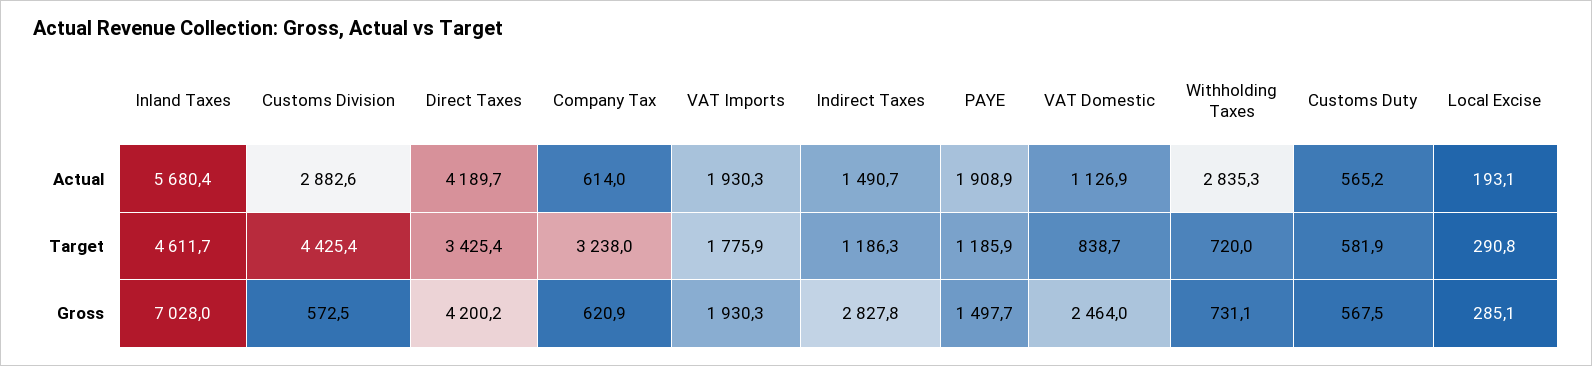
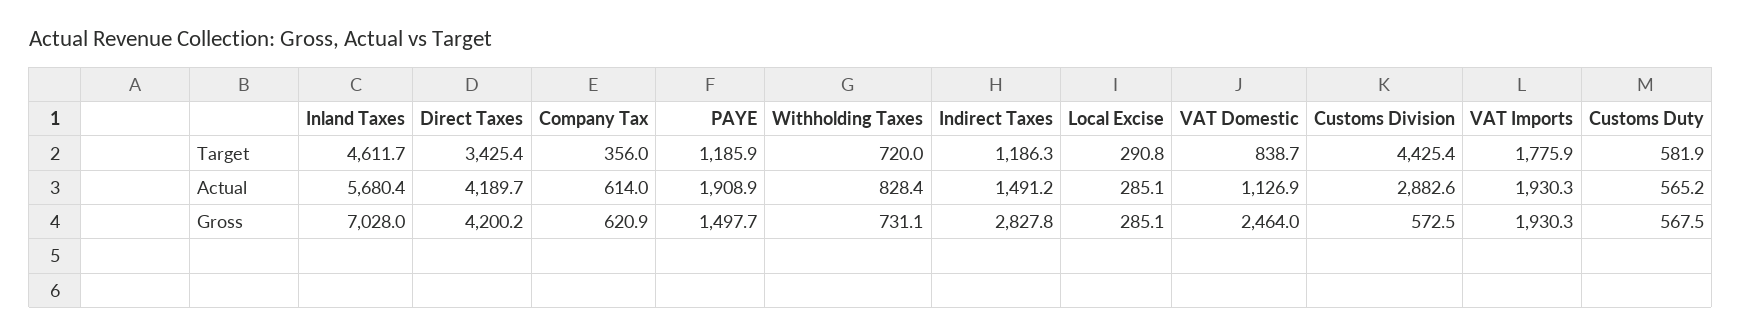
Indirect Taxes, Actual: 1490.7 -> 1491.2
Withholding Taxes, Actual: 2835.3 -> 828.4
Local Excise, Actual: 193.1 -> 285.1
Company Tax, Target: 3238 -> 356

